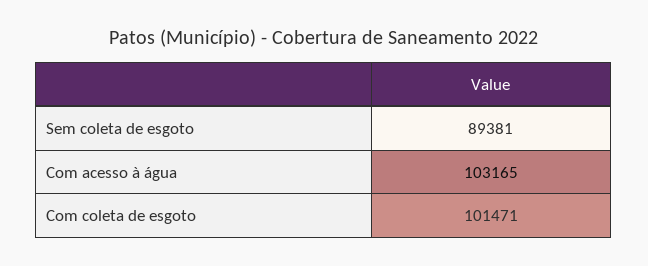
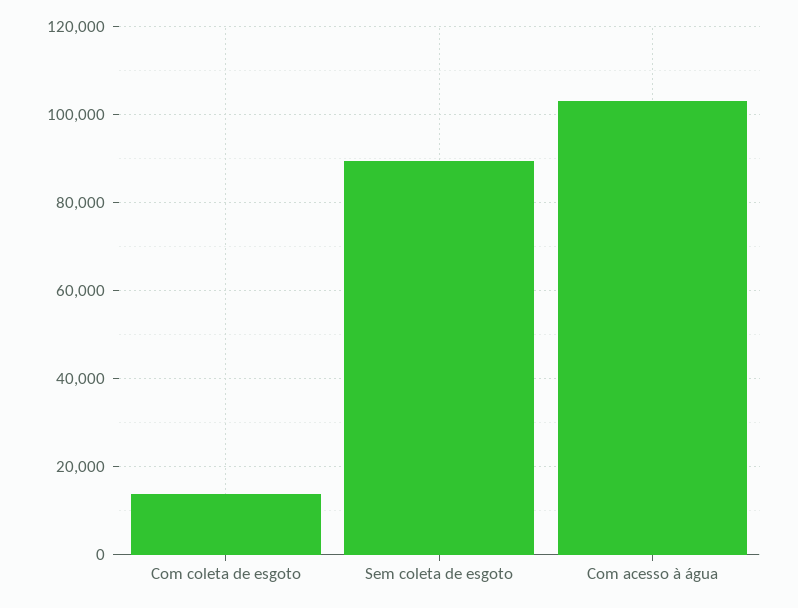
Com coleta de esgoto: 101471 -> 14000

